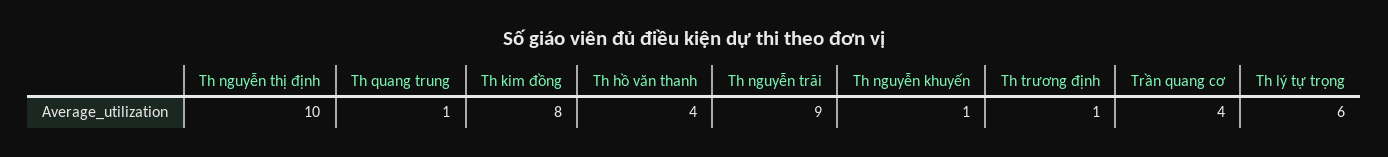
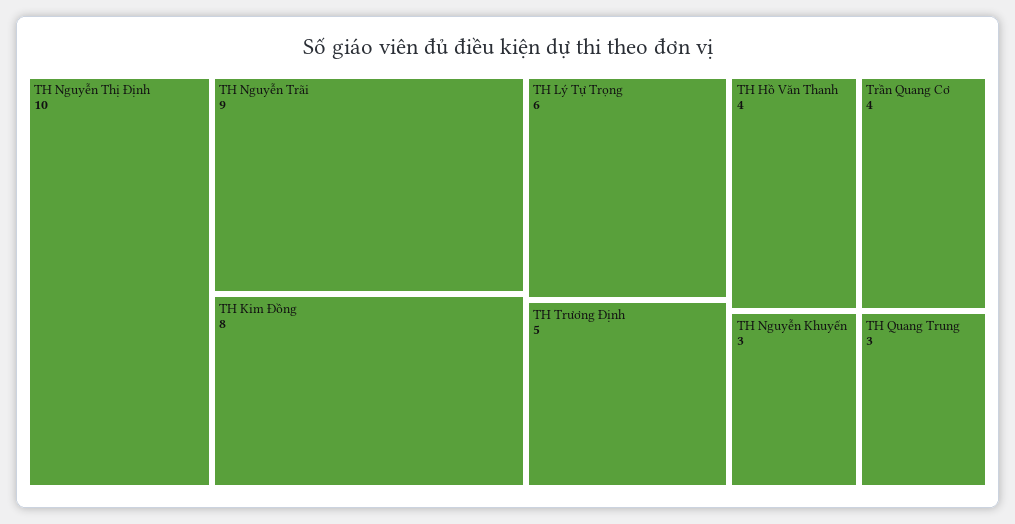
Th quang trung: 1 -> 3
Th nguyễn khuyến: 1 -> 3
Th trương định: 1 -> 5

